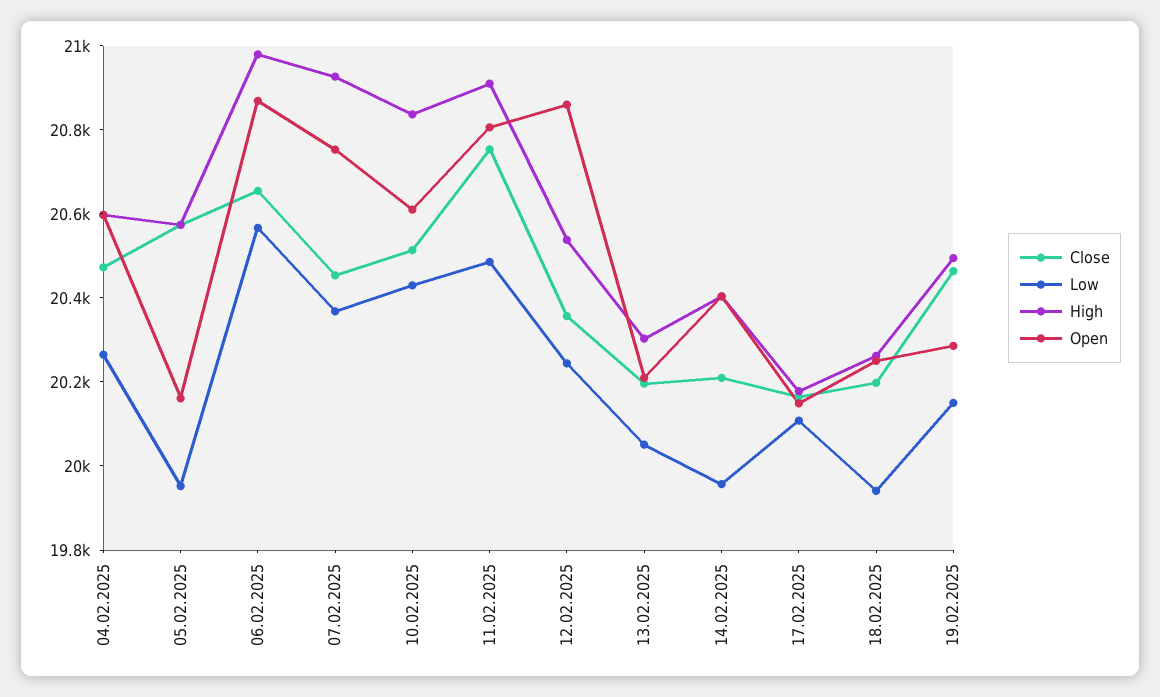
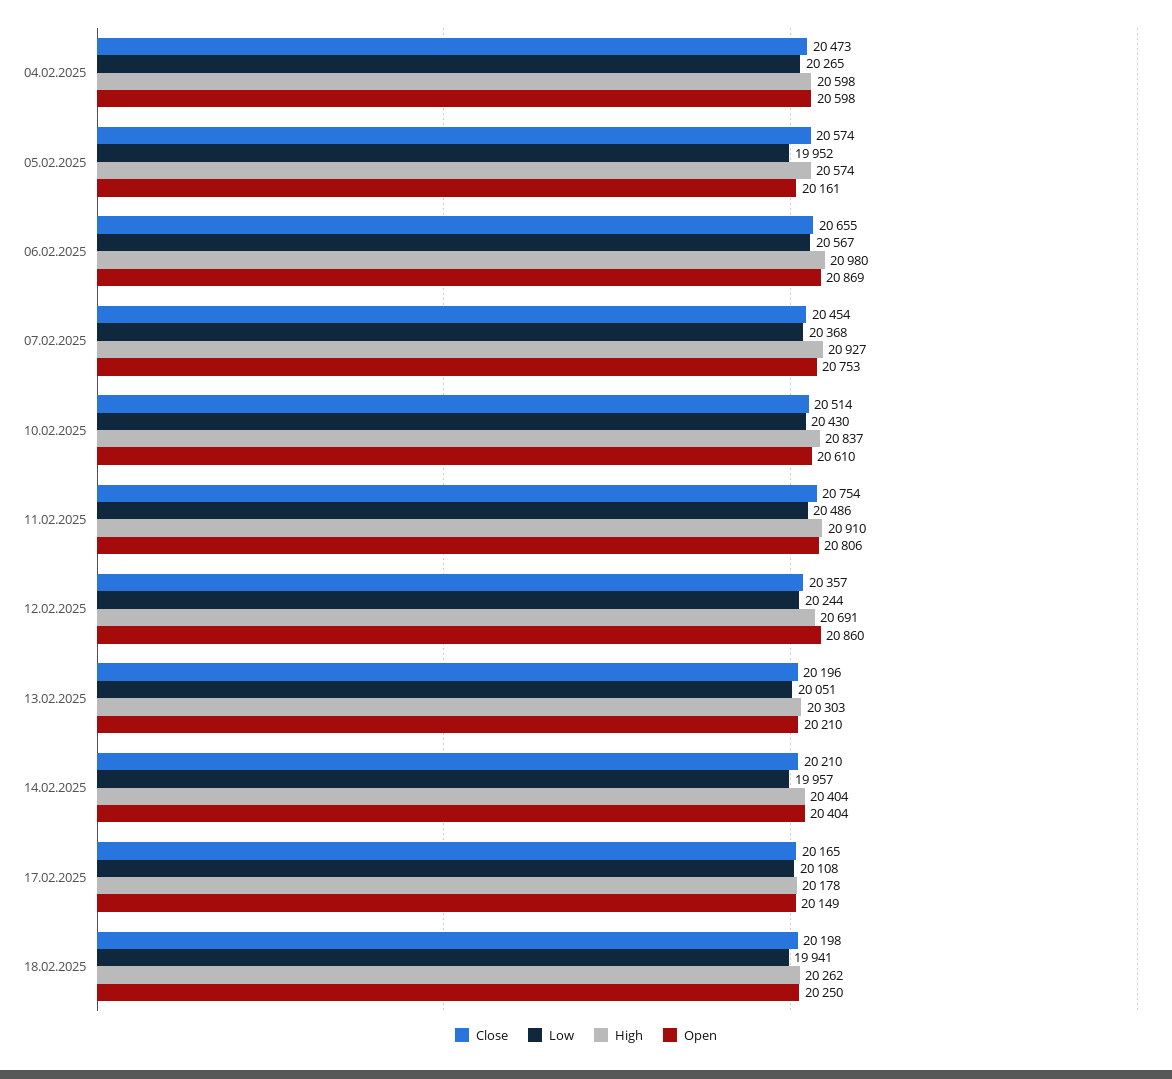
High, 12.02.2025: 20550 -> 20691
Close, 19.02.2025: 20450 -> none
Low, 19.02.2025: 20150 -> none
High, 19.02.2025: 20500 -> none
Open, 19.02.2025: 20300 -> none

